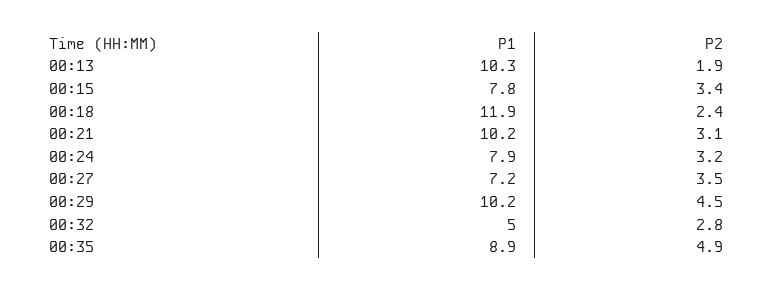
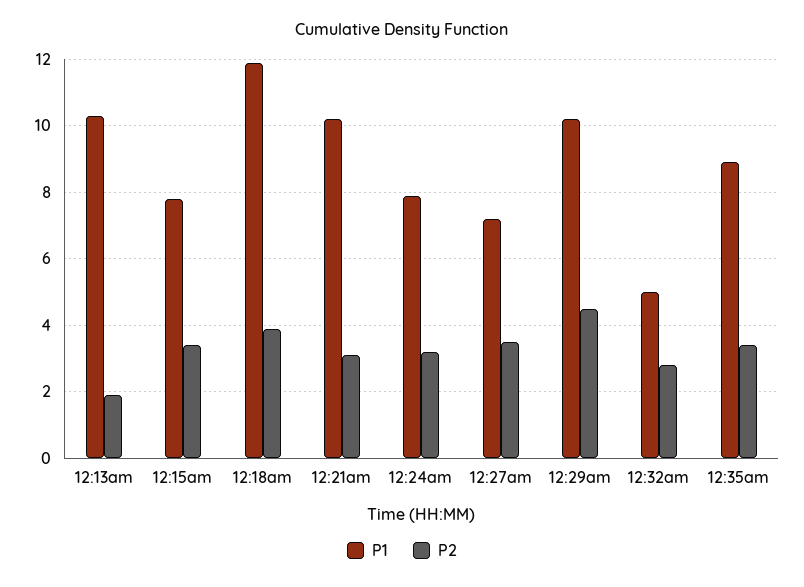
P2, 00:18: 2.4 -> 4
P2, 00:35: 4.9 -> 3.5

